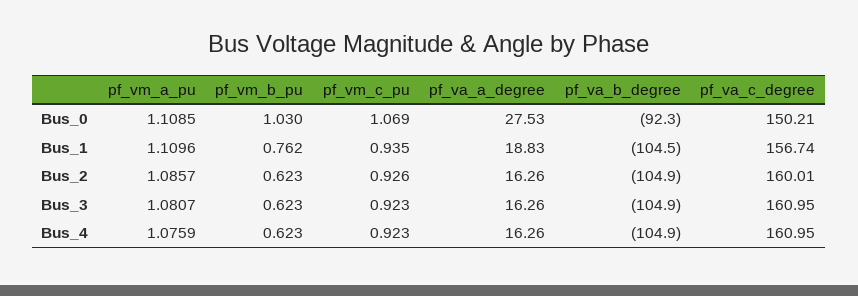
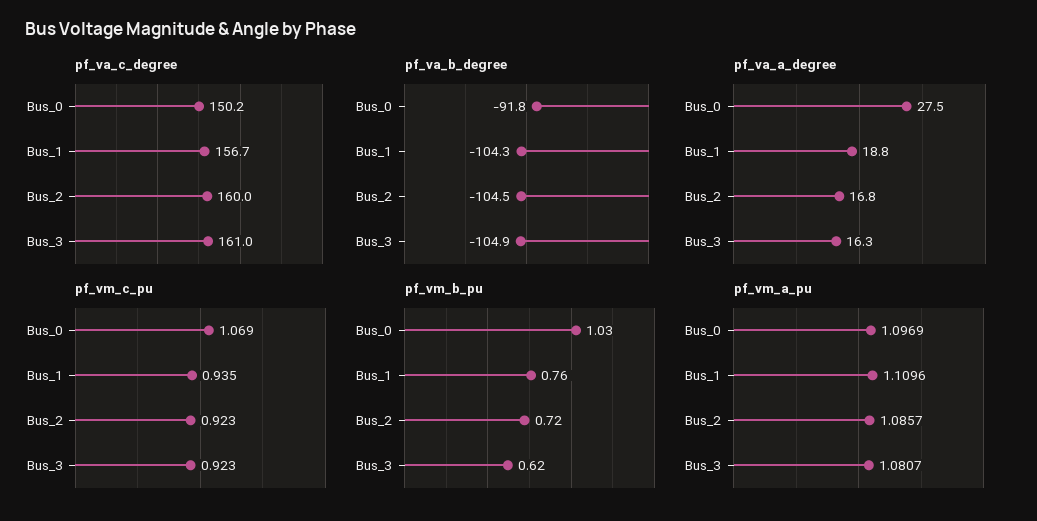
pf_vm_a_pu, Bus_0: 1.1085 -> 1.0969
pf_va_b_degree, Bus_0: -92.3 -> -91.8
pf_va_b_degree, Bus_1: -104.5 -> -104.3
pf_vm_b_pu, Bus_2: 0.623 -> 0.72
pf_vm_c_pu, Bus_2: 0.926 -> 0.923
pf_va_a_degree, Bus_2: 16.26 -> 16.8
pf_va_b_degree, Bus_2: -104.9 -> -104.5
pf_vm_a_pu, Bus_4: 1.0759 -> none
pf_vm_b_pu, Bus_4: 0.623 -> none
pf_vm_c_pu, Bus_4: 0.923 -> none
pf_va_a_degree, Bus_4: 16.26 -> none
pf_va_b_degree, Bus_4: -104.9 -> none
pf_va_c_degree, Bus_4: 160.95 -> none

